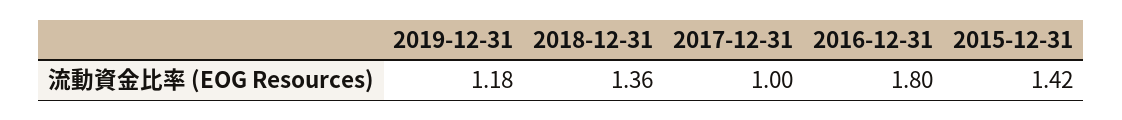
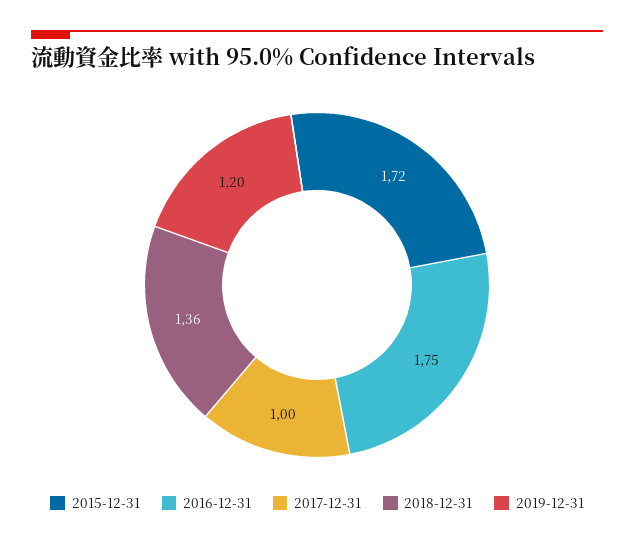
2019-12-31: 1.18 -> 1.2
2016-12-31: 1.8 -> 1.75
2015-12-31: 1.42 -> 1.72

